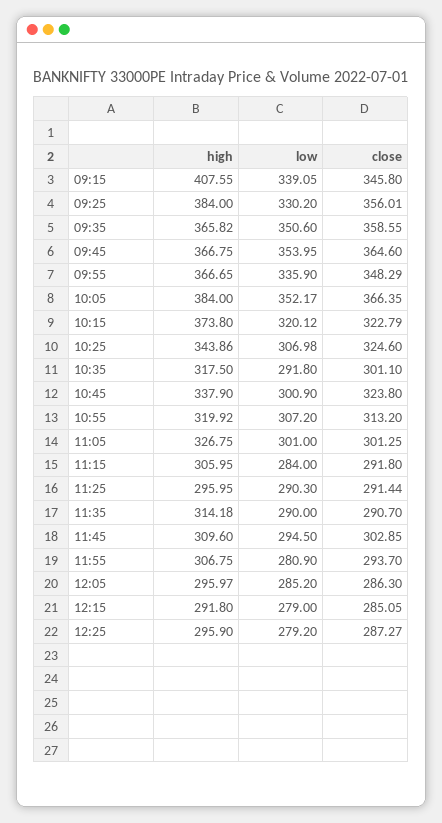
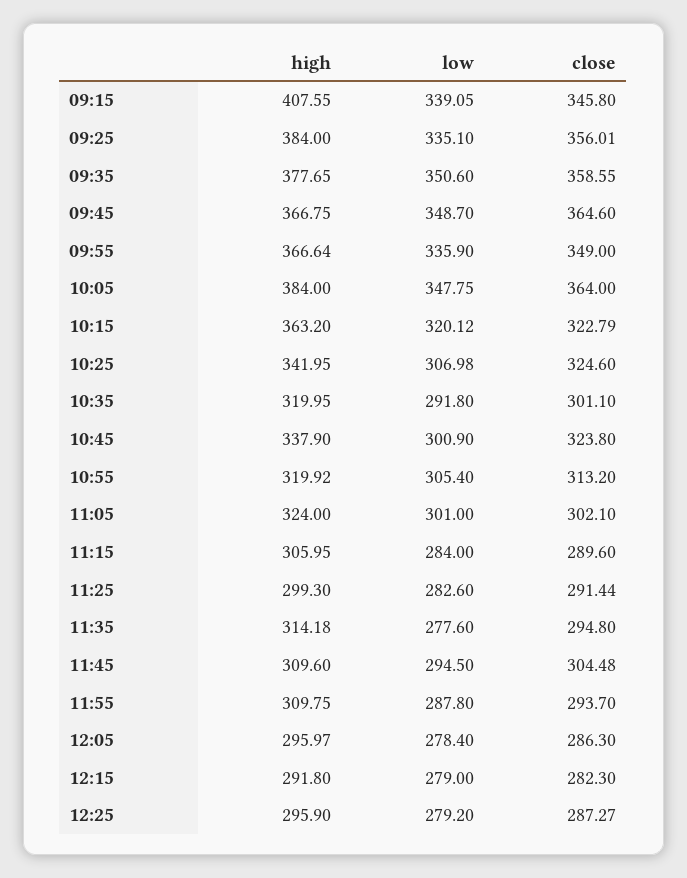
low, 09:25: 330.2 -> 335.1
high, 09:35: 365.82 -> 377.65
low, 09:45: 353.95 -> 348.7
high, 09:55: 366.65 -> 366.64
close, 09:55: 348.29 -> 349
low, 10:05: 352.17 -> 347.75
close, 10:05: 366.35 -> 364
high, 10:15: 373.8 -> 363.2
high, 10:25: 343.86 -> 341.95
high, 10:35: 317.5 -> 319.95
low, 10:55: 307.2 -> 305.4
high, 11:05: 326.75 -> 324
close, 11:05: 301.25 -> 302.1
close, 11:15: 291.8 -> 289.6
high, 11:25: 295.95 -> 299.3
low, 11:25: 290.3 -> 282.6
low, 11:35: 290 -> 277.6
close, 11:35: 290.7 -> 294.8
close, 11:45: 302.85 -> 304.48
high, 11:55: 306.75 -> 309.75
low, 11:55: 280.9 -> 287.8
low, 12:05: 285.2 -> 278.4
close, 12:15: 285.05 -> 282.3

